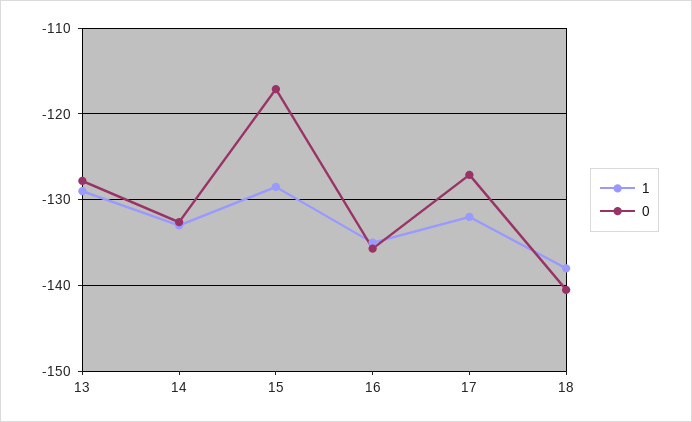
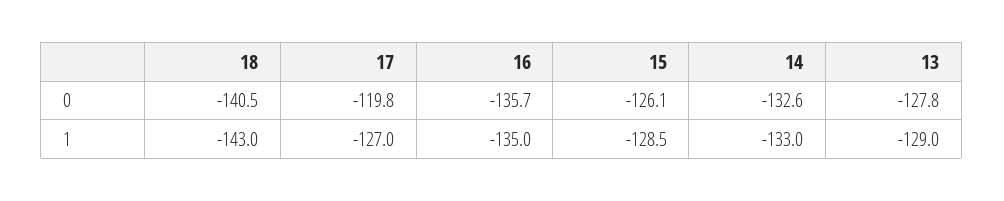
0, 15: -117 -> -126.1
1, 17: -132 -> -127
0, 17: -127 -> -119.8
1, 18: -138 -> -143

